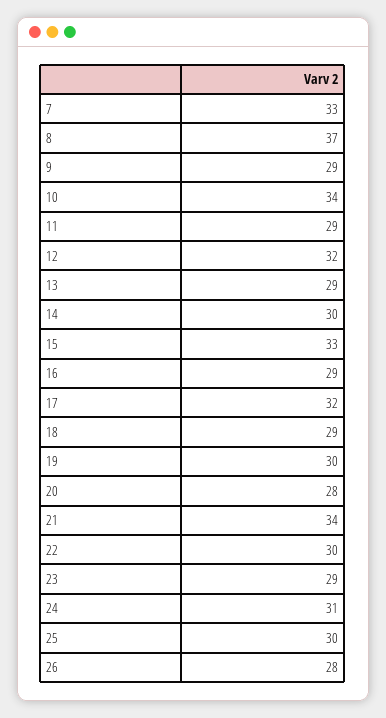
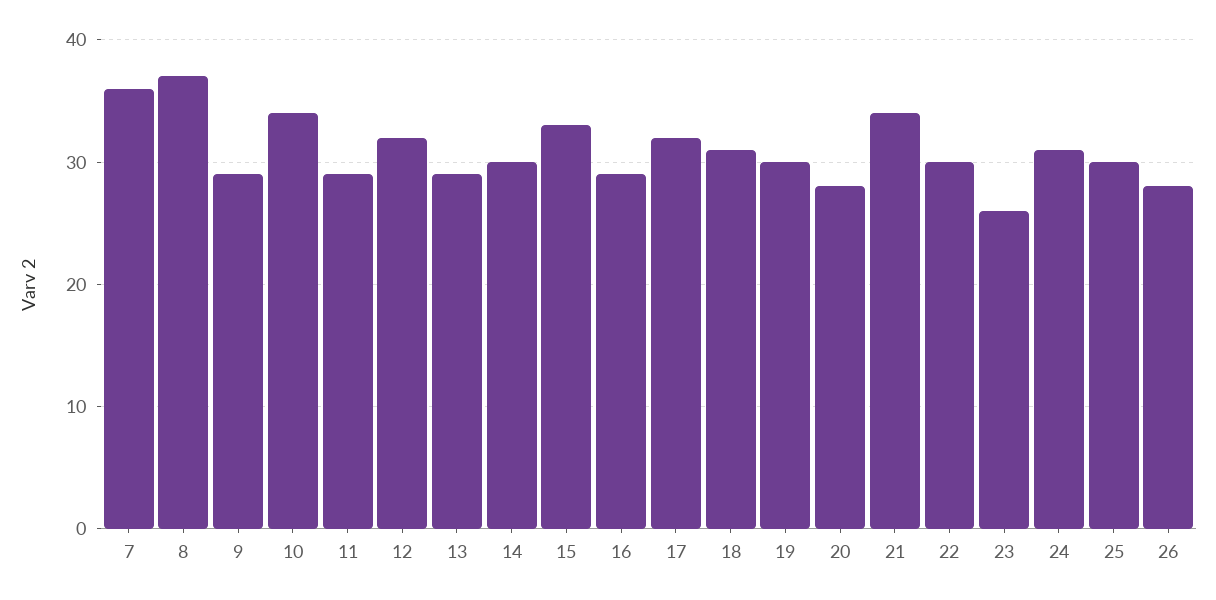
7: 33 -> 36
18: 29 -> 31
23: 29 -> 26

